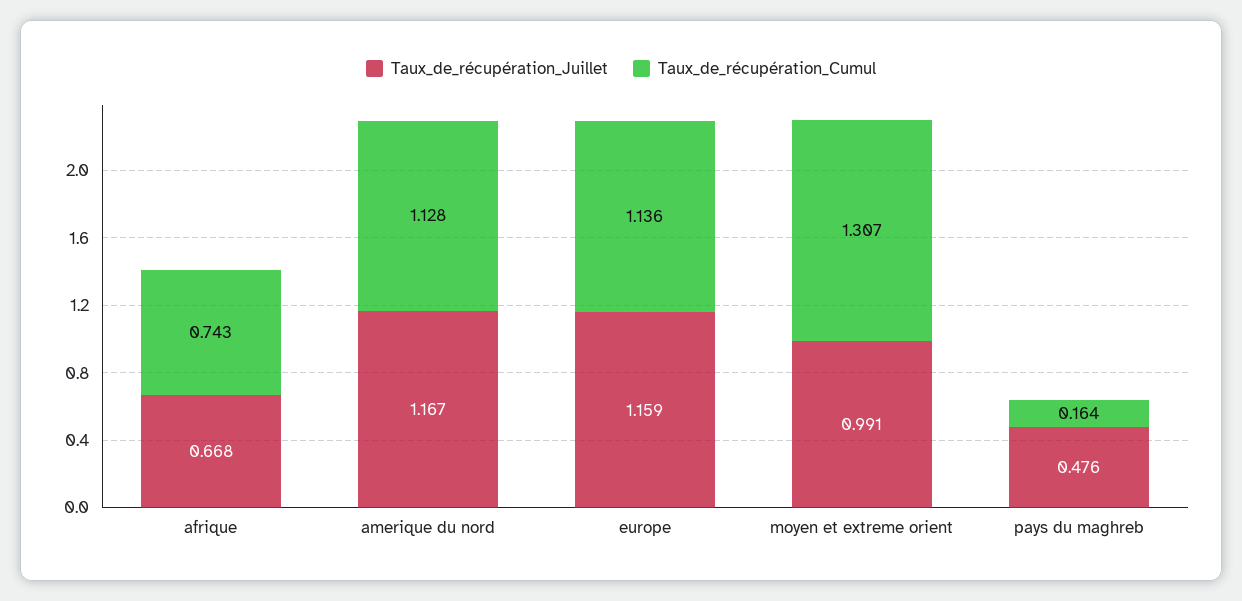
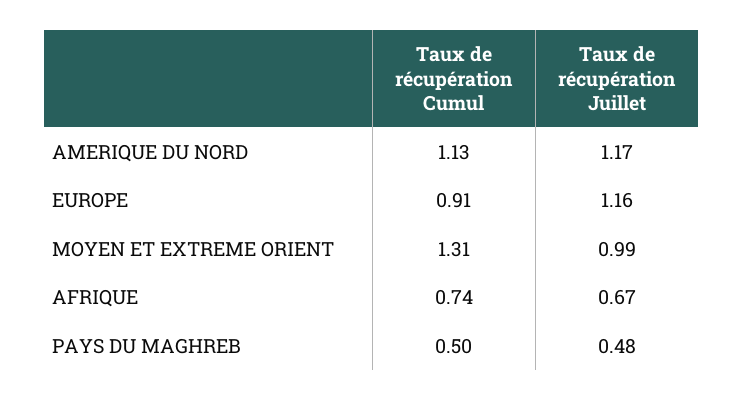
Taux_de_récupération_Cumul, europe: 1.136 -> 0.91
Taux_de_récupération_Cumul, pays du maghreb: 0.164 -> 0.5

